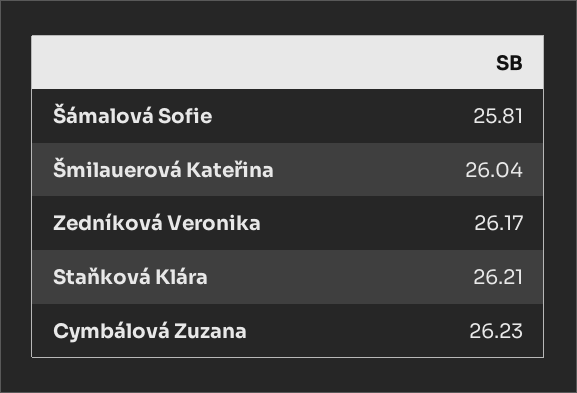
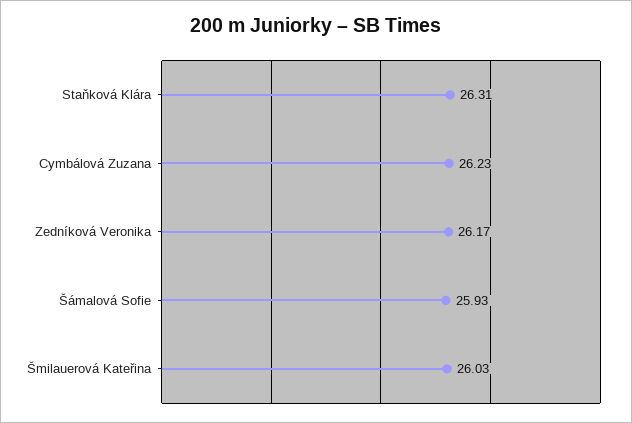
Šámalová Sofie: 25.81 -> 25.93
Šmilauerová Kateřina: 26.04 -> 26.03
Staňková Klára: 26.21 -> 26.31

